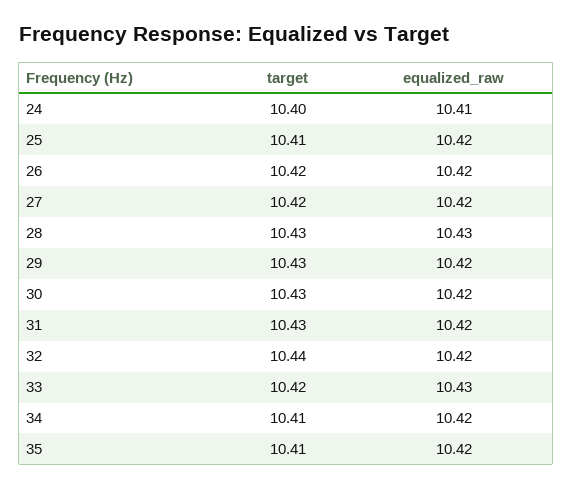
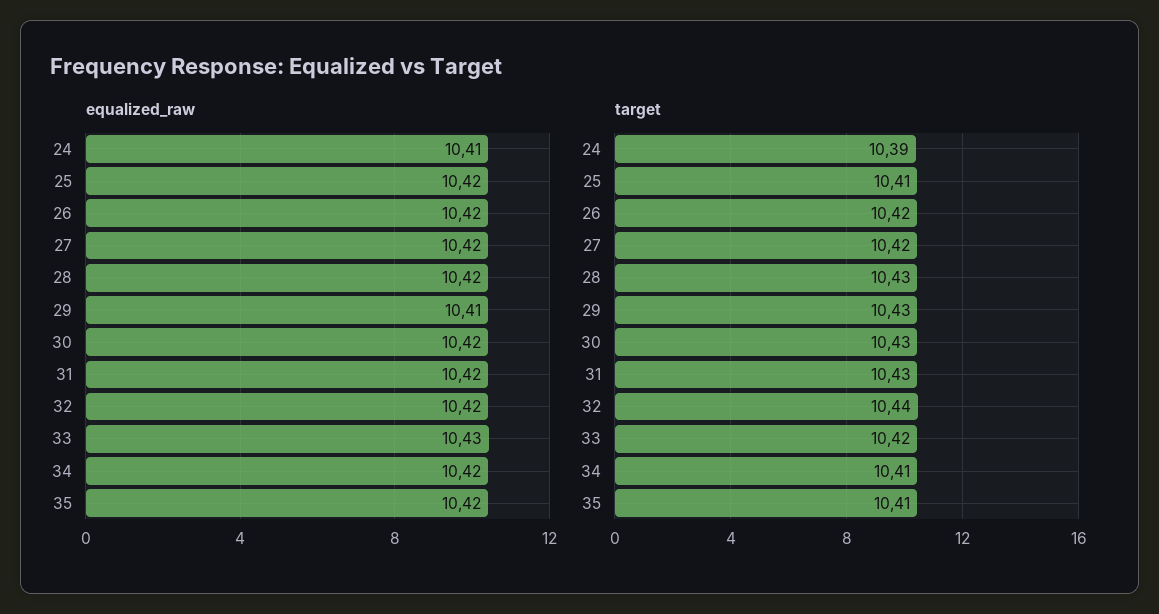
target, 24: 10.4 -> 10.39
equalized_raw, 28: 10.43 -> 10.42
equalized_raw, 29: 10.42 -> 10.41

